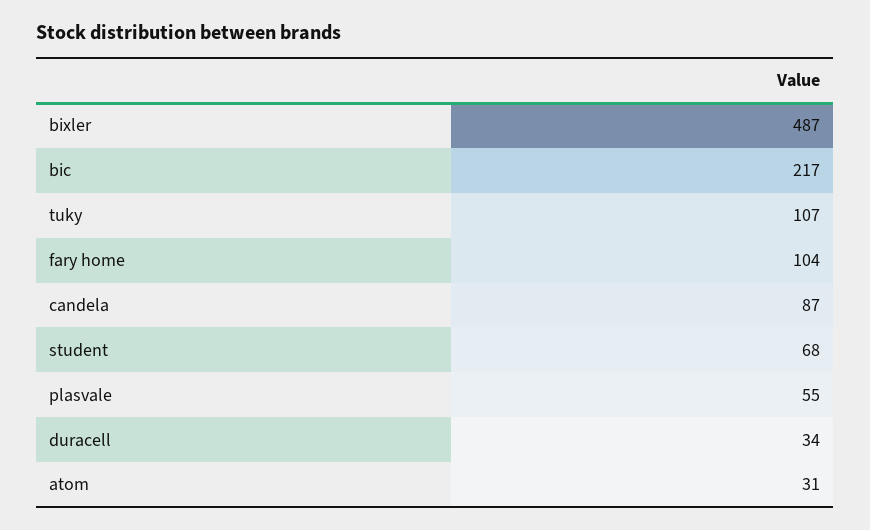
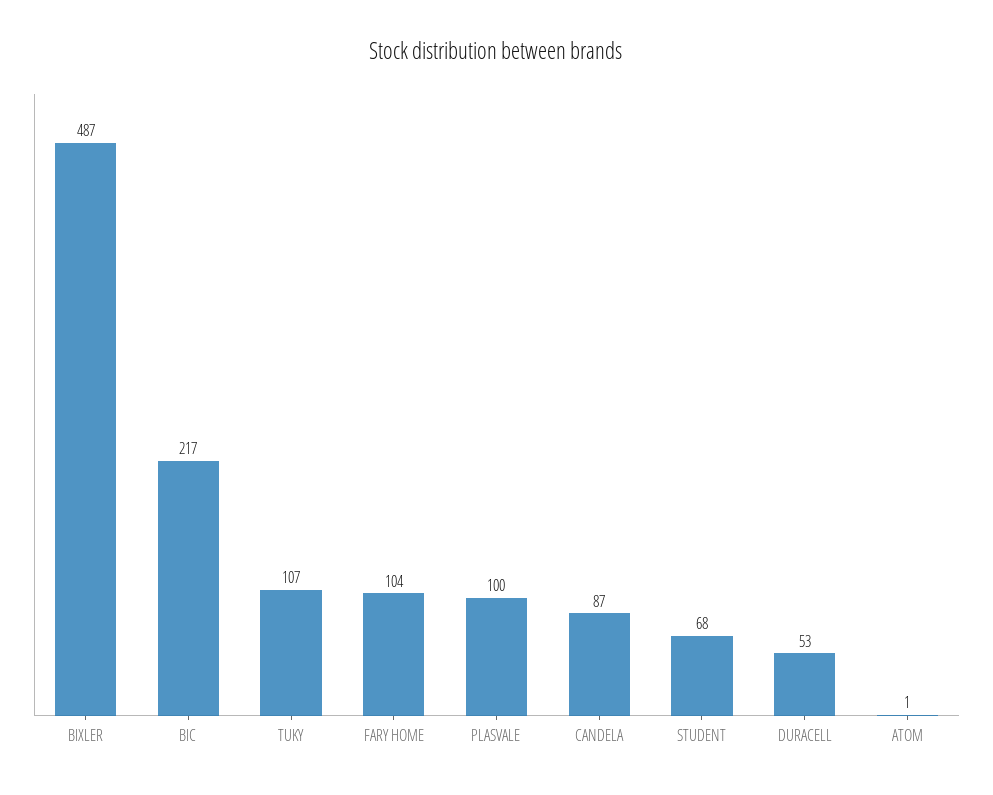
plasvale: 55 -> 100
duracell: 34 -> 53
atom: 31 -> 1

